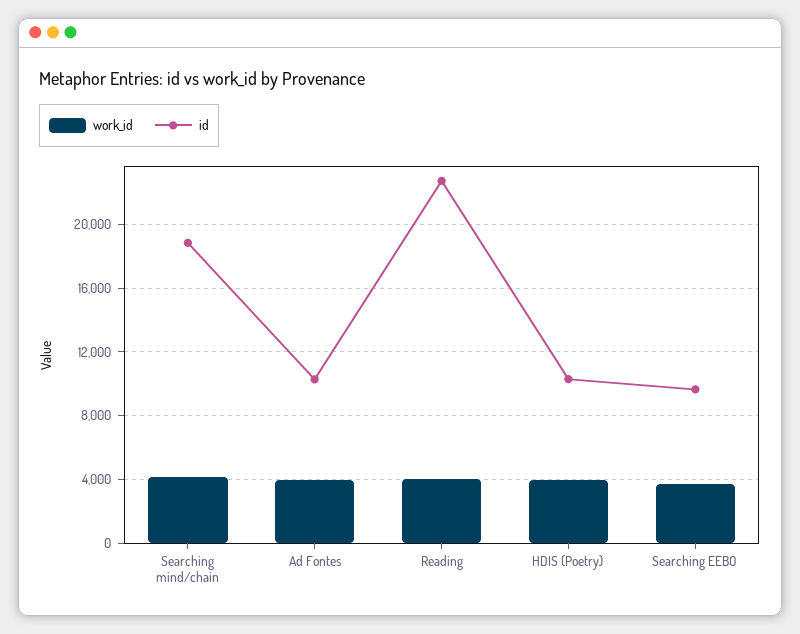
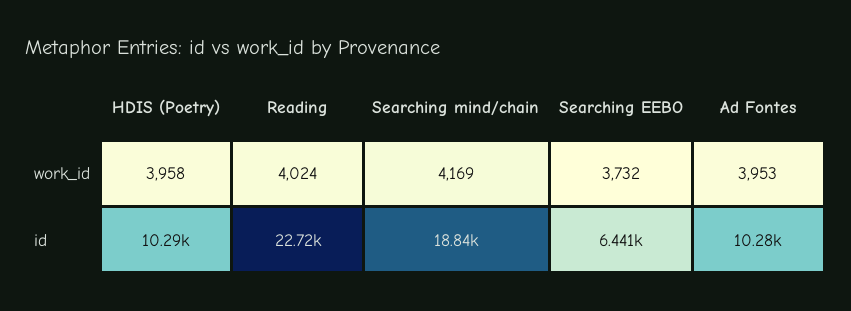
id, Searching EEBO: 9500 -> 6441

